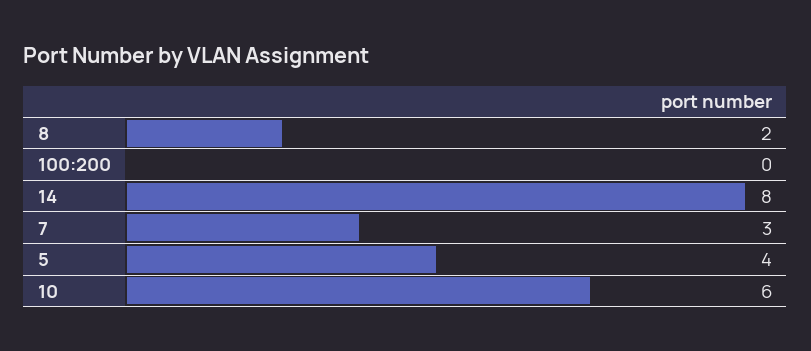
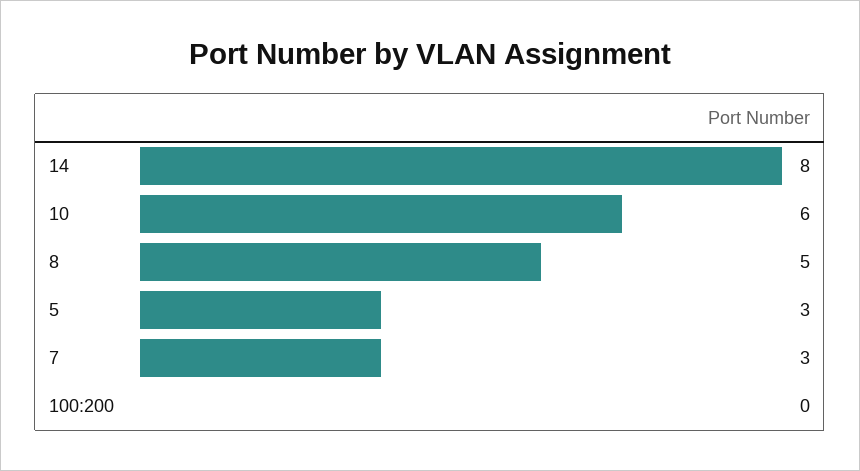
8: 2 -> 5
5: 4 -> 3

